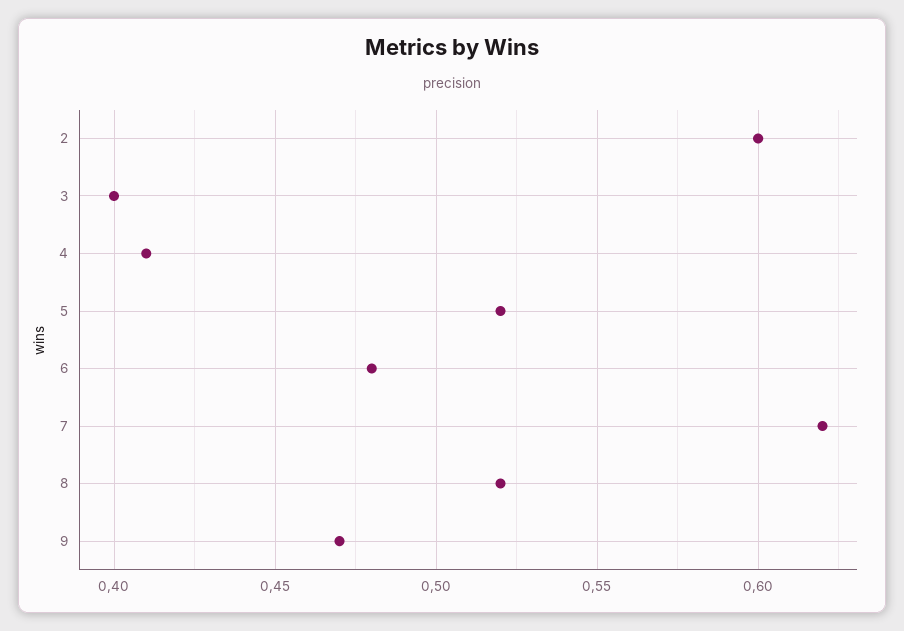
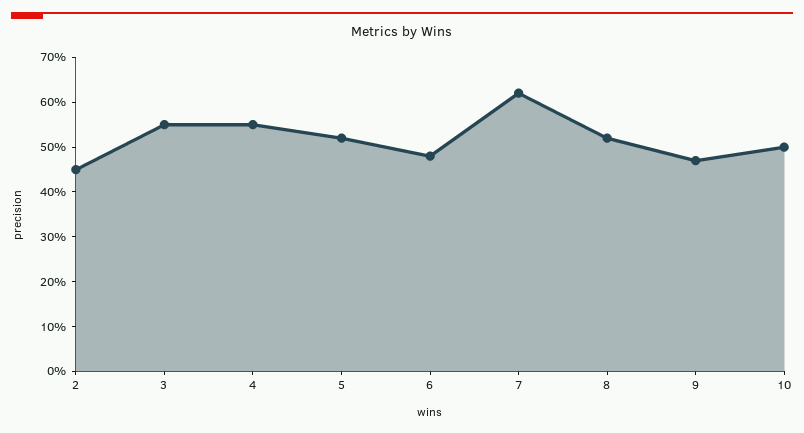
2: 0.6 -> 0.45
3: 0.4 -> 0.55
4: 0.41 -> 0.55
10: none -> 0.5

